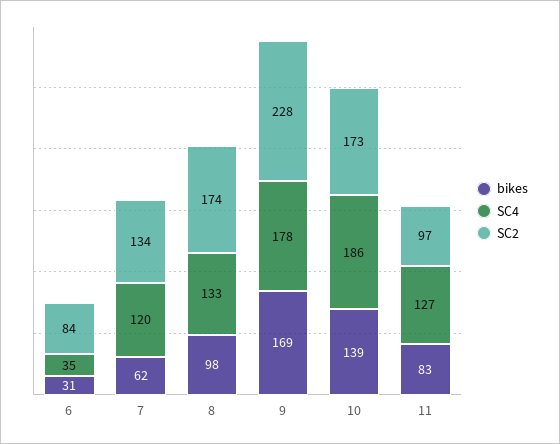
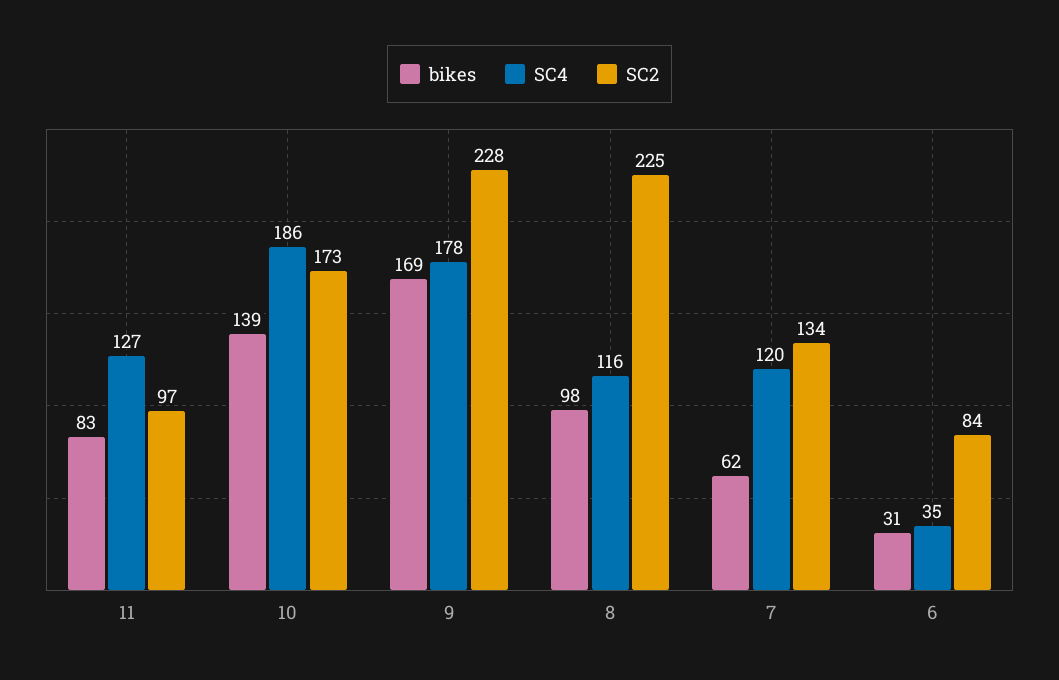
SC4, 8: 133 -> 116
SC2, 8: 174 -> 225

